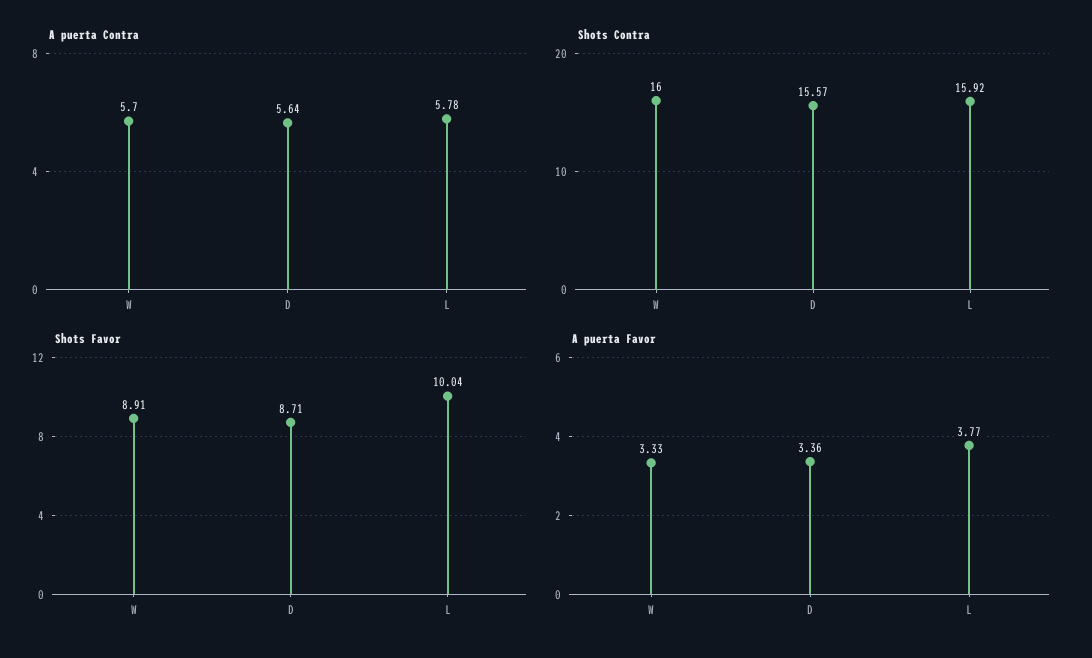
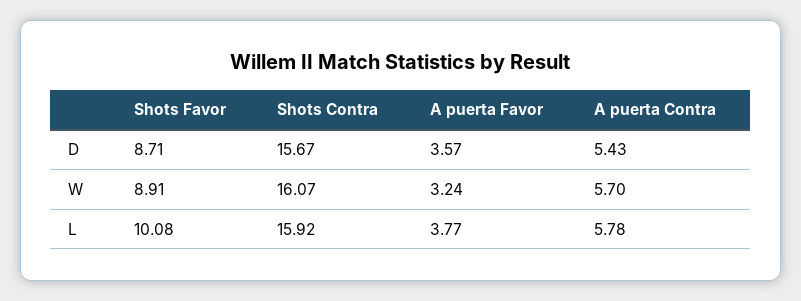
A puerta Contra, D: 5.64 -> 5.43
Shots Contra, W: 16 -> 16.07
Shots Contra, D: 15.57 -> 15.67
Shots Favor, L: 10.04 -> 10.08
A puerta Favor, W: 3.33 -> 3.24
A puerta Favor, D: 3.36 -> 3.57

